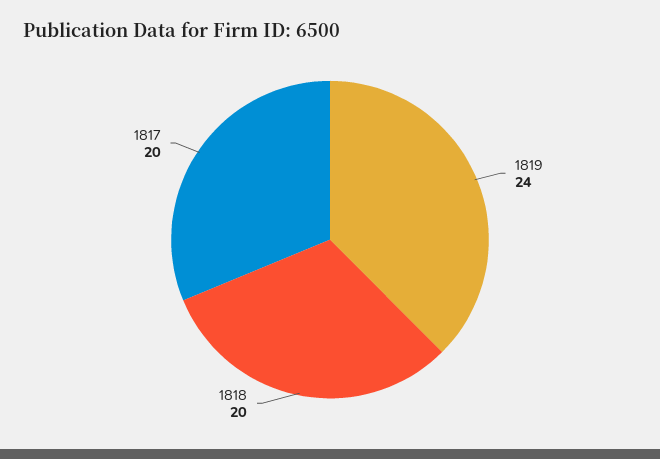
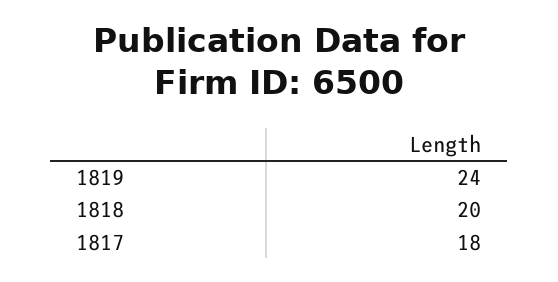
1817: 20 -> 18

